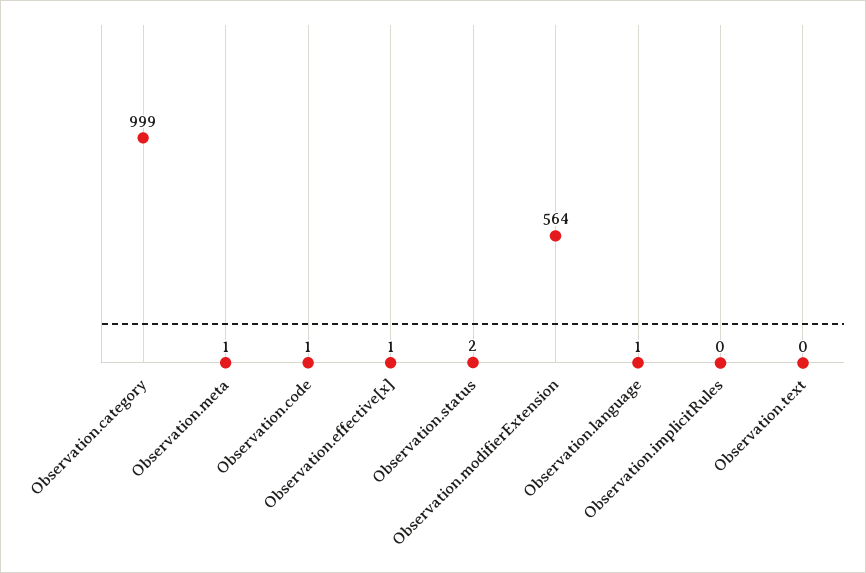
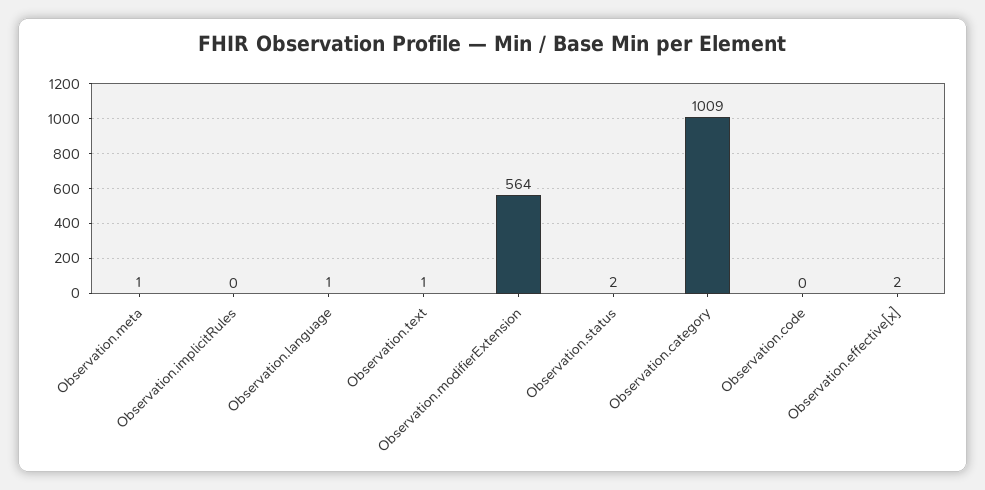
Observation.category: 999 -> 1009
Observation.code: 1 -> 0
Observation.effective[x]: 1 -> 2
Observation.text: 0 -> 1

